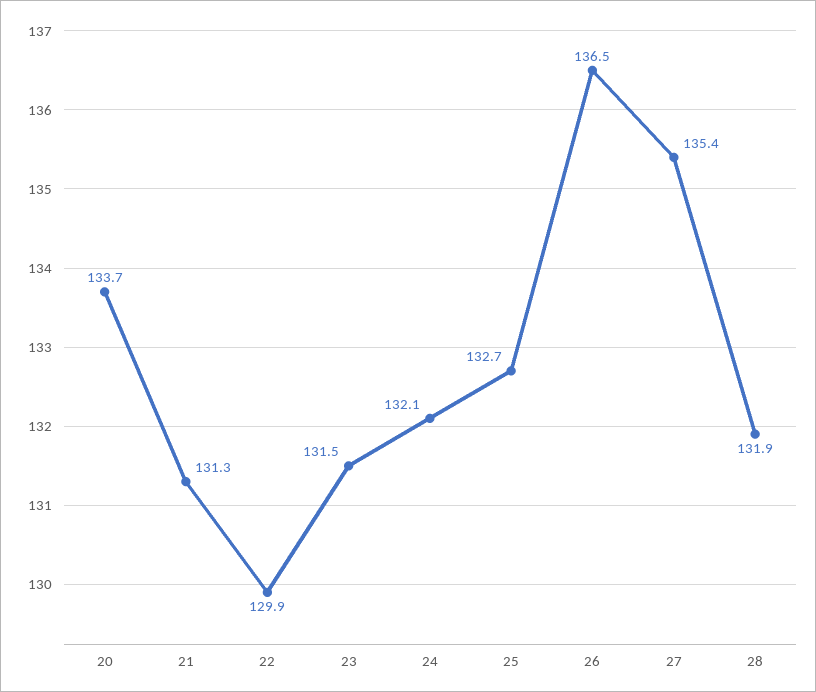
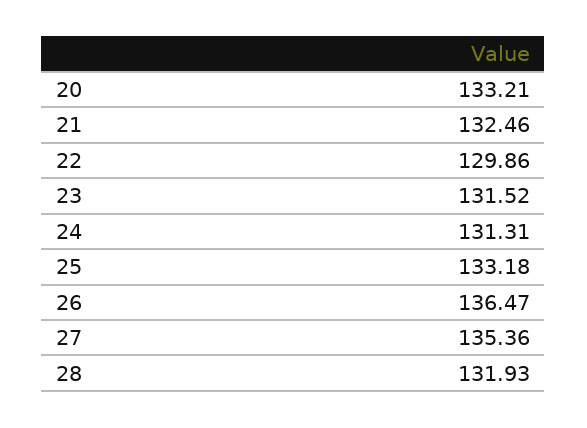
20: 133.7 -> 133.21
21: 131.3 -> 132.46
24: 132.1 -> 131.31
25: 132.7 -> 133.18

